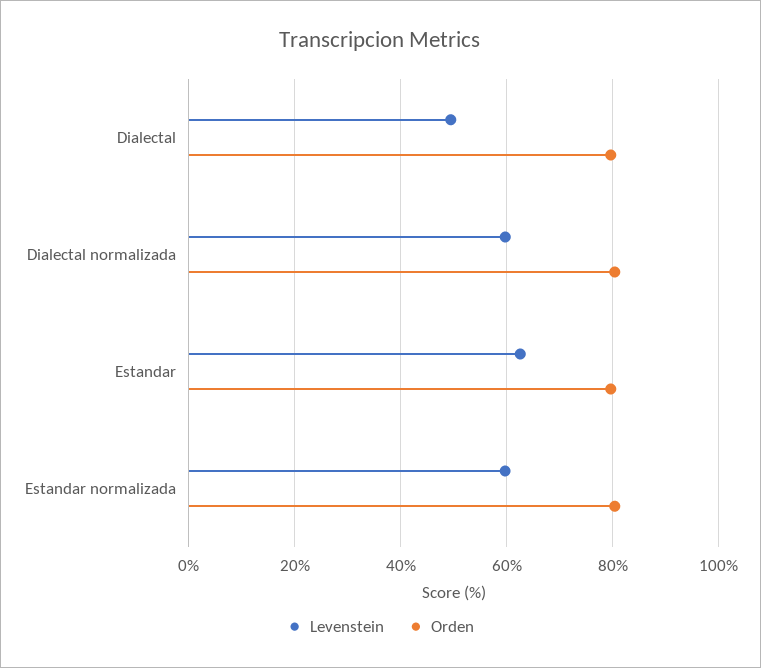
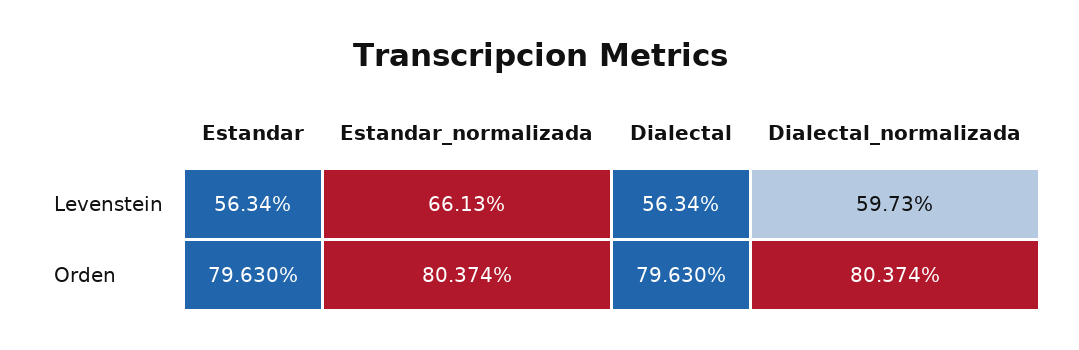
Levenstein, Dialectal: 50 -> 56.34
Levenstein, Estandar: 62 -> 56.34
Levenstein, Estandar normalizada: 60 -> 66.13

